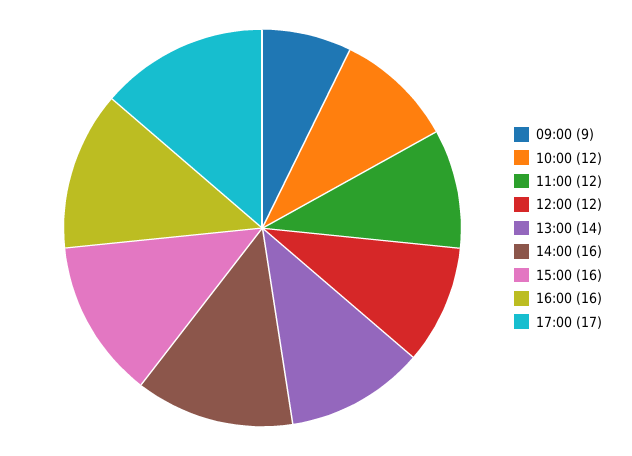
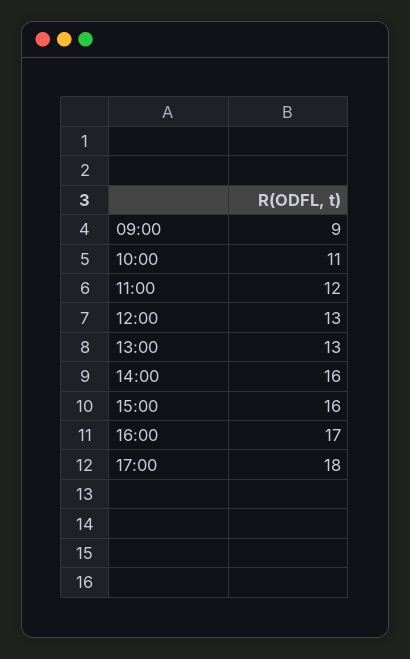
10:00: 12 -> 11
12:00: 12 -> 13
13:00: 14 -> 13
16:00: 16 -> 17
17:00: 17 -> 18

